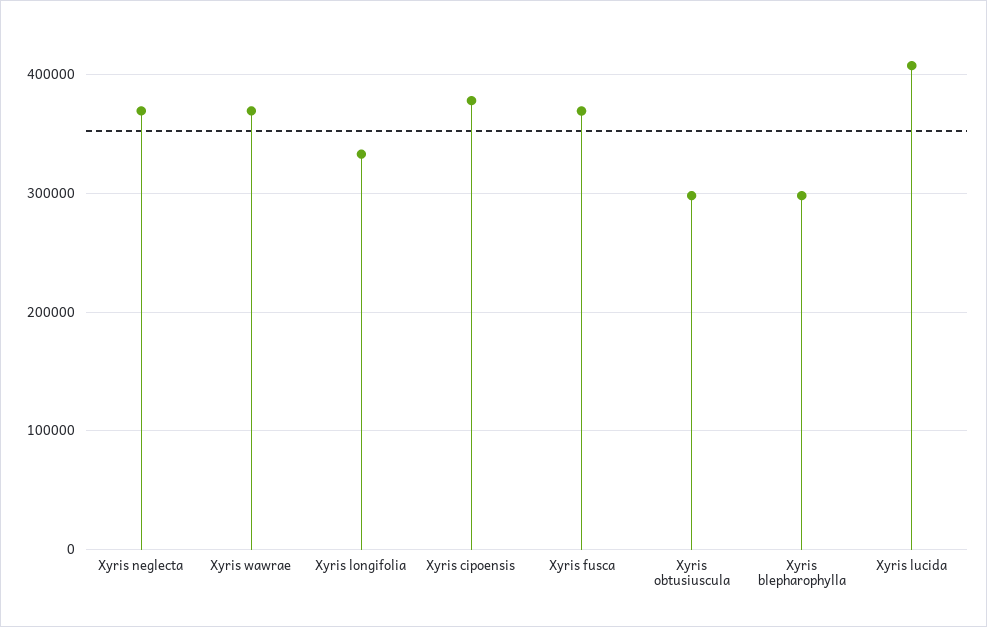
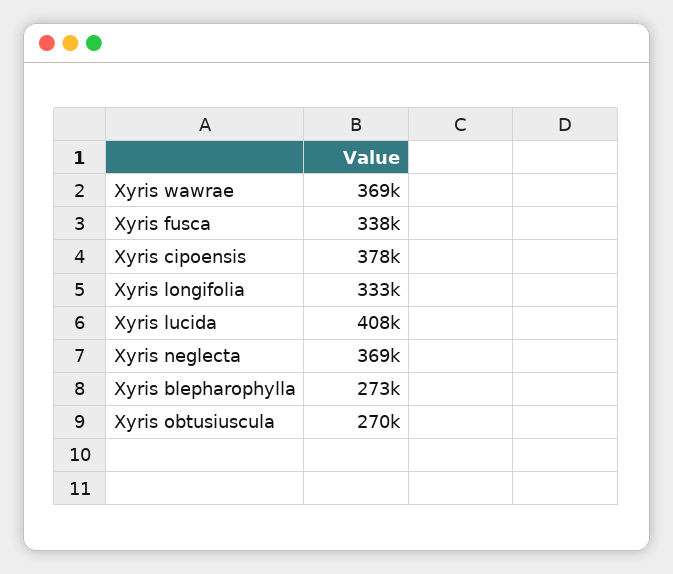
Xyris fusca: 370000 -> 338000
Xyris obtusiuscula: 300000 -> 270000
Xyris blepharophylla: 300000 -> 273000

